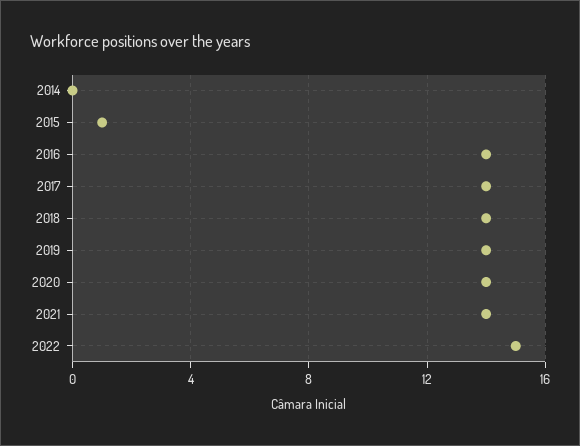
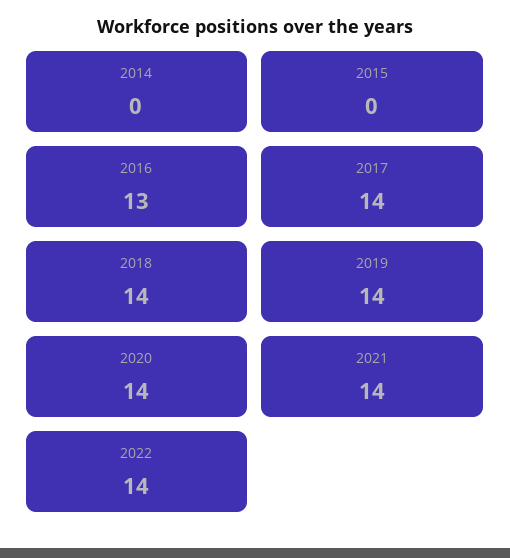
2015: 1 -> 0
2016: 14 -> 13
2022: 15 -> 14

